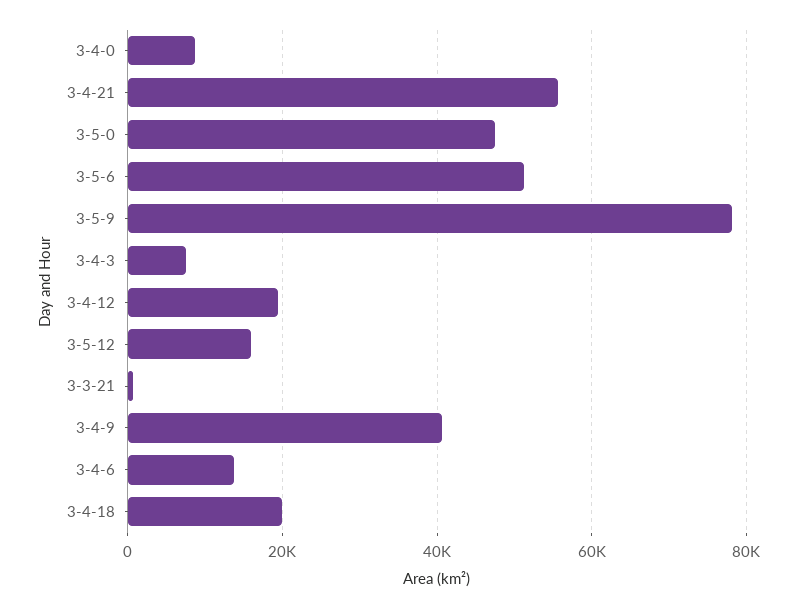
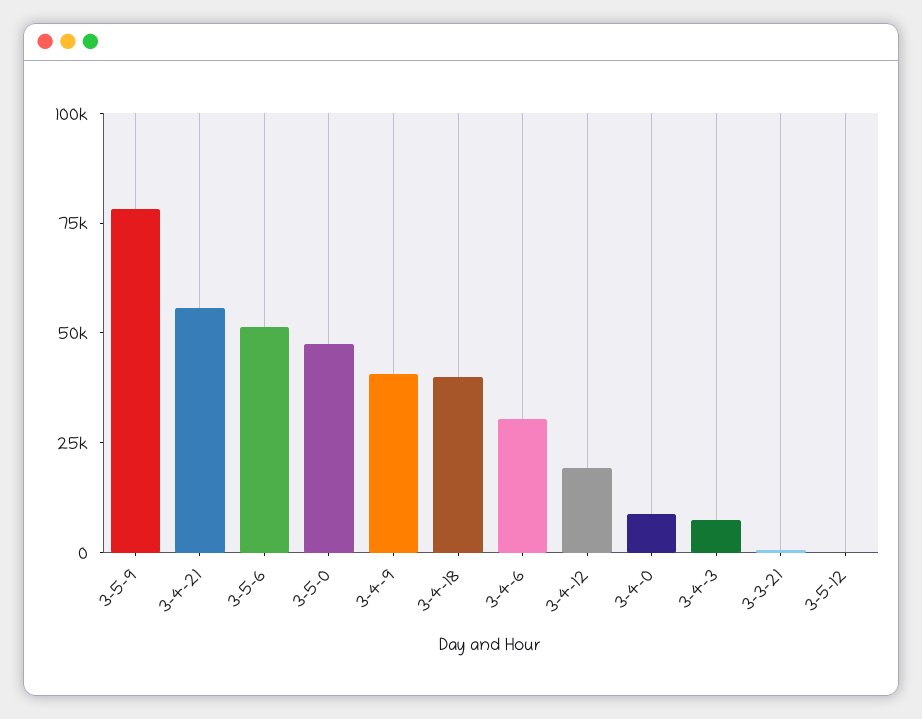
3-5-12: 16000 -> 0
3-4-6: 14000 -> 30000
3-4-18: 20000 -> 40000

